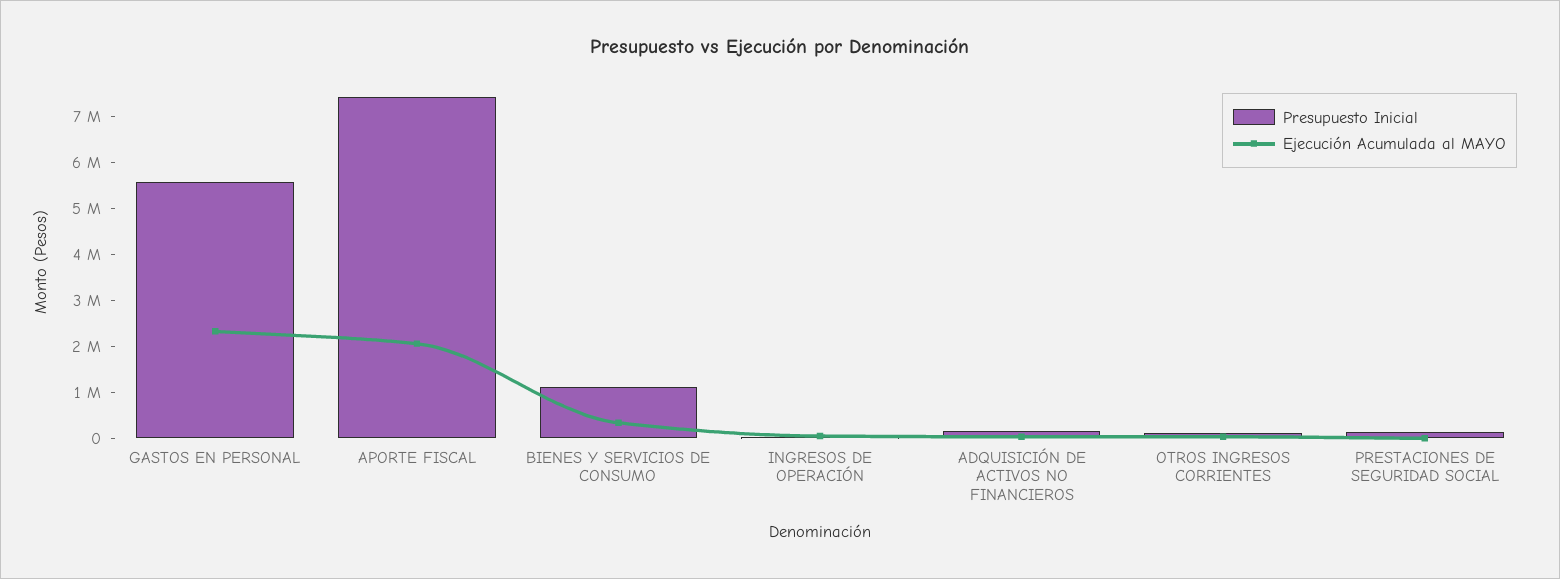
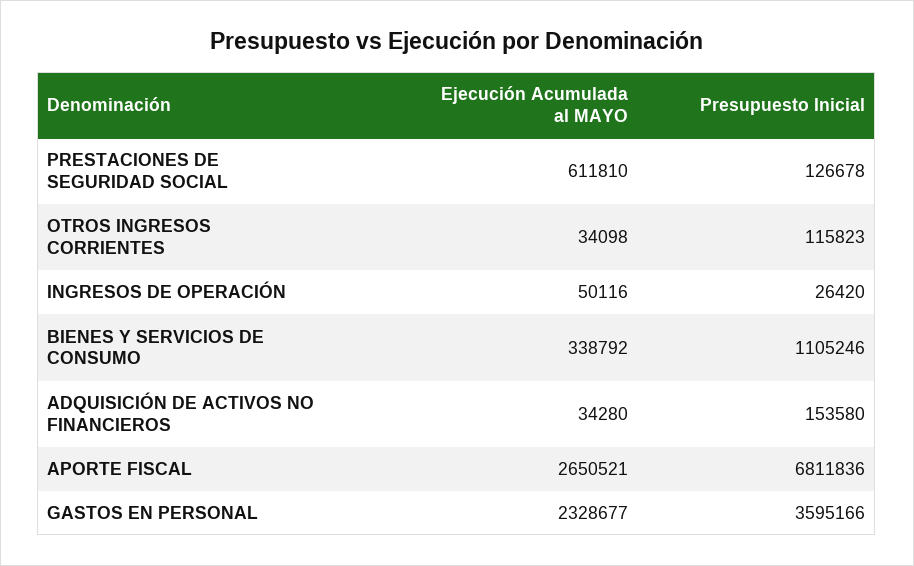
Presupuesto Inicial, GASTOS EN PERSONAL: 5600000 -> 3595166
Presupuesto Inicial, APORTE FISCAL: 7400000 -> 6811836
Ejecución Acumulada al MAYO, APORTE FISCAL: 2000000 -> 2650521
Ejecución Acumulada al MAYO, PRESTACIONES DE SEGURIDAD SOCIAL: 0 -> 611810

